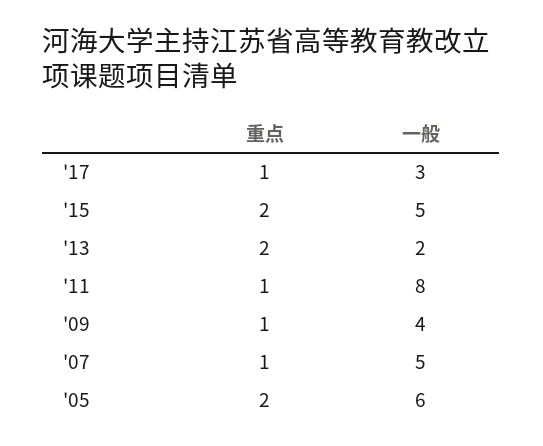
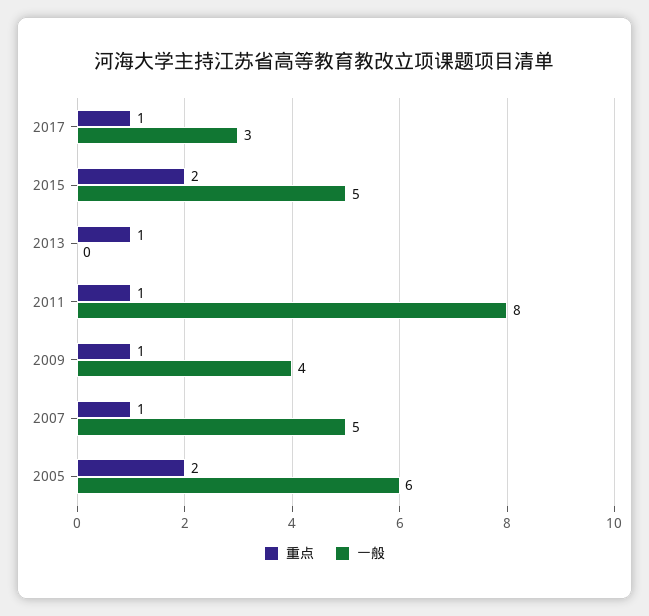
重点, '13: 2 -> 1
一般, '13: 2 -> 0

